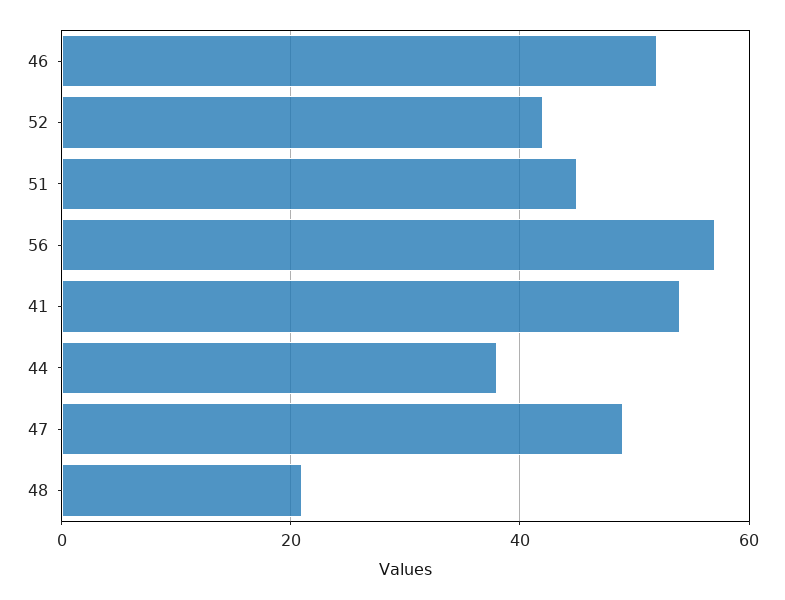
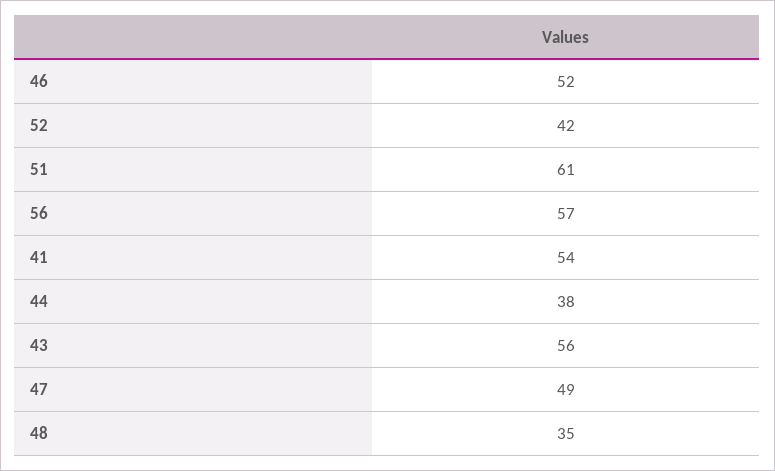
51: 45 -> 61
48: 20 -> 35
43: none -> 56

